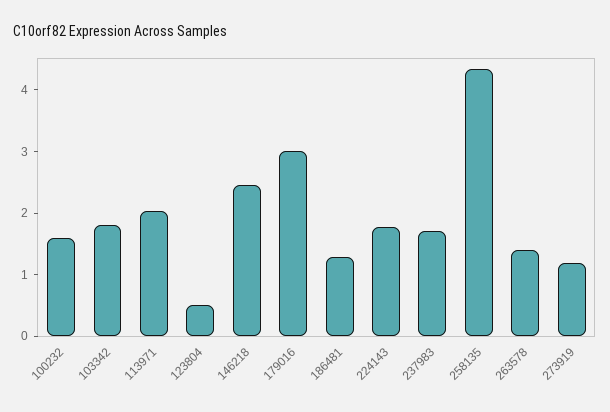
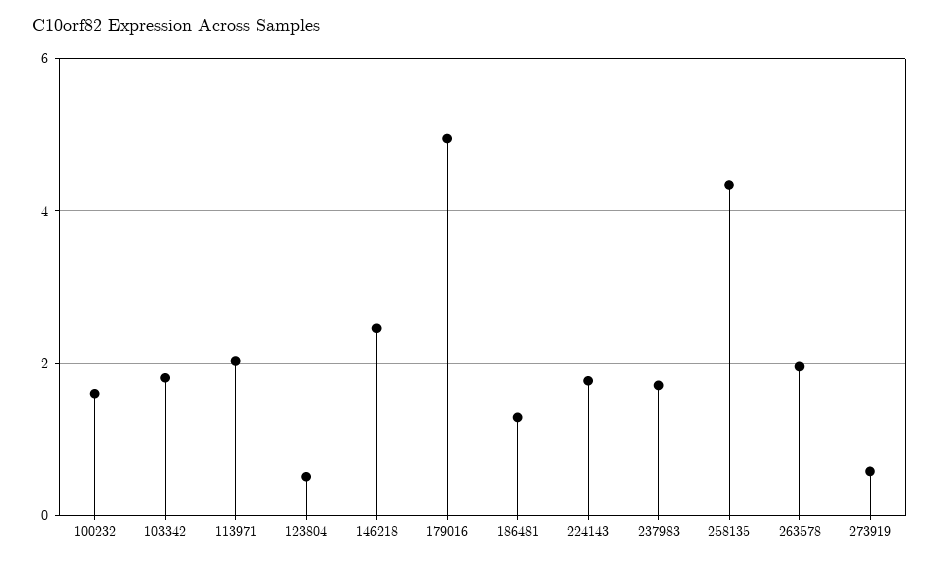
179016: 3 -> 5
263578: 1.4 -> 2
273919: 1.2 -> 0.6

